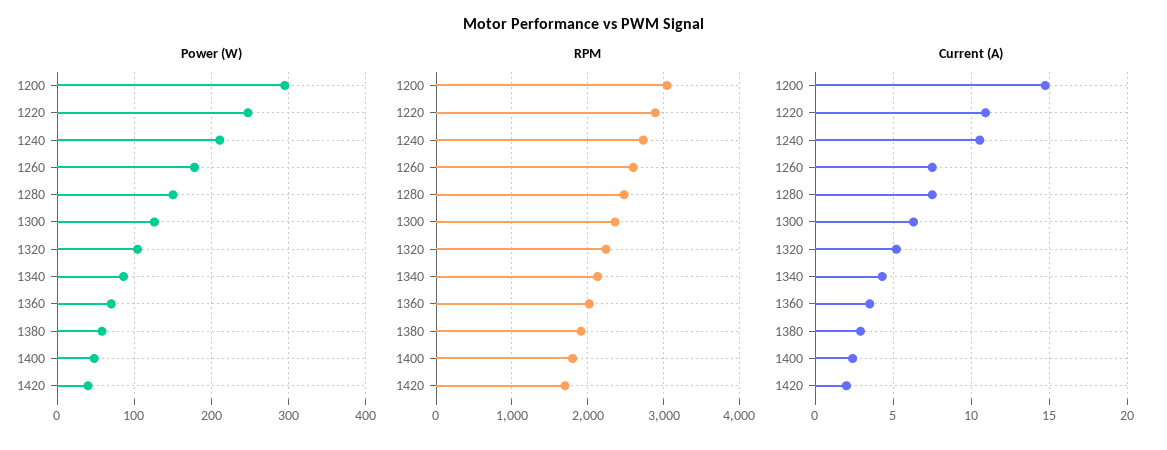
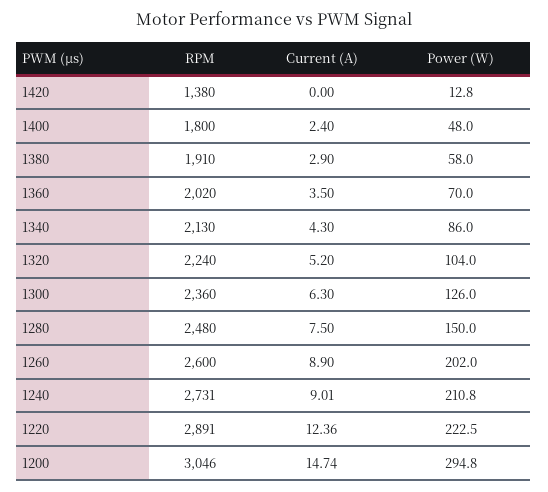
Power (W), 1220: 250 -> 222.5
Power (W), 1260: 180 -> 202
Power (W), 1420: 40 -> 12.8
RPM, 1420: 1700 -> 1380
Current (A), 1220: 11 -> 12.36
Current (A), 1240: 10.5 -> 9.01
Current (A), 1260: 7.5 -> 8.9
Current (A), 1420: 2 -> 0

